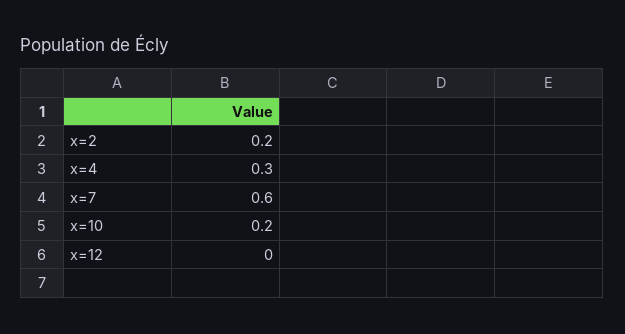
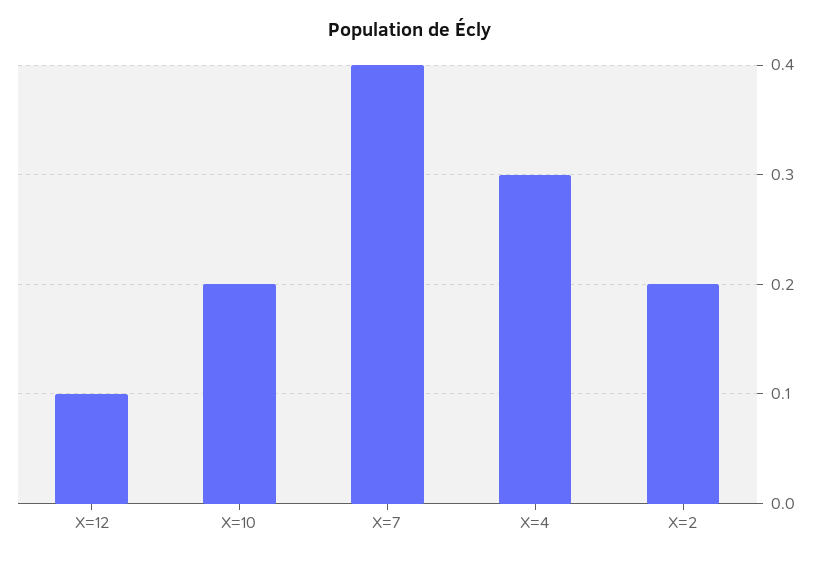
x=7: 0.6 -> 0.4
x=12: 0 -> 0.1

